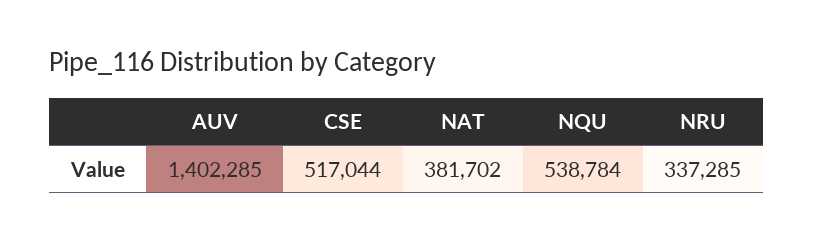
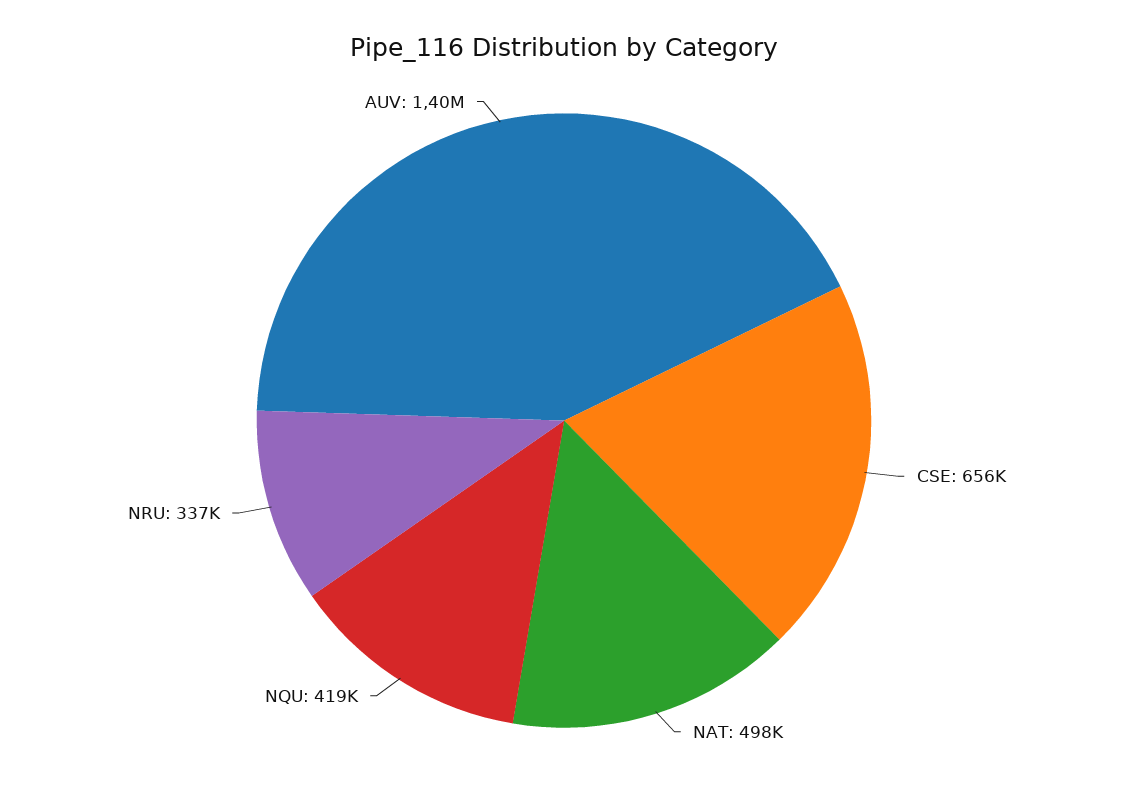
CSE: 517044 -> 656000
NAT: 381702 -> 498000
NQU: 538784 -> 419000

